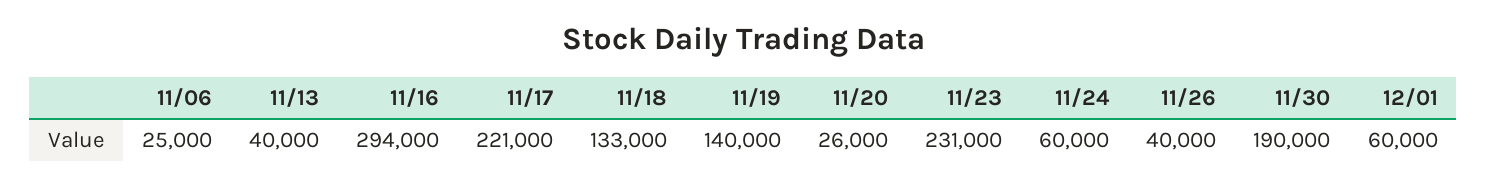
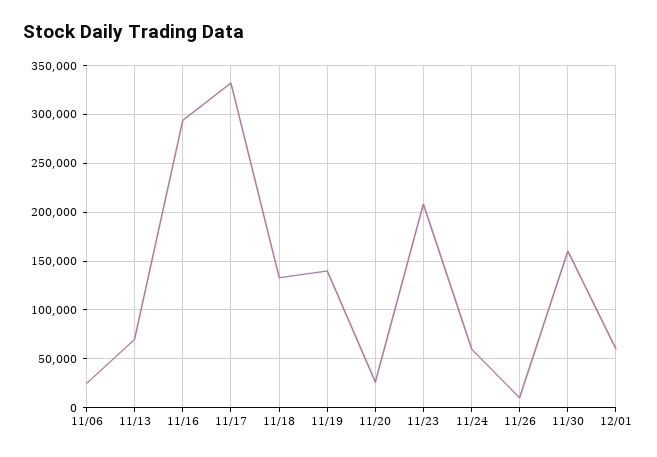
11/13: 40000 -> 70000
11/17: 221000 -> 330000
11/23: 231000 -> 210000
11/26: 40000 -> 10000
11/30: 190000 -> 160000

